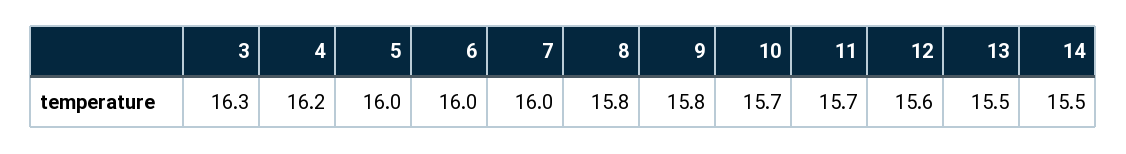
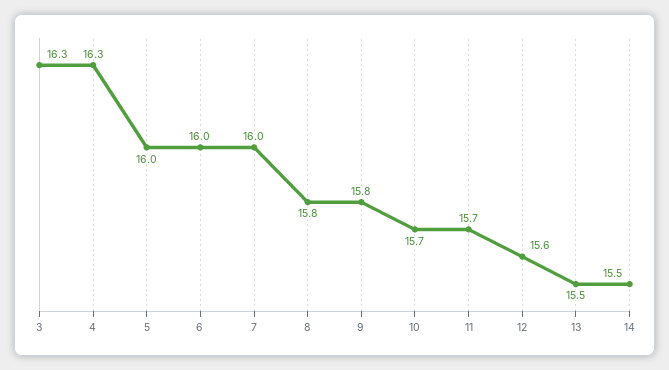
4: 16.2 -> 16.3

